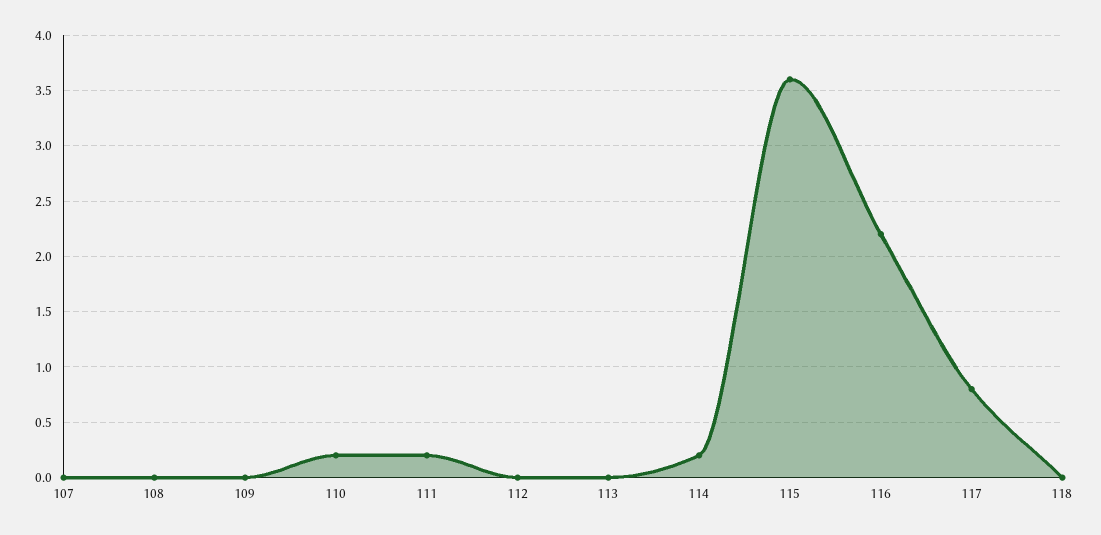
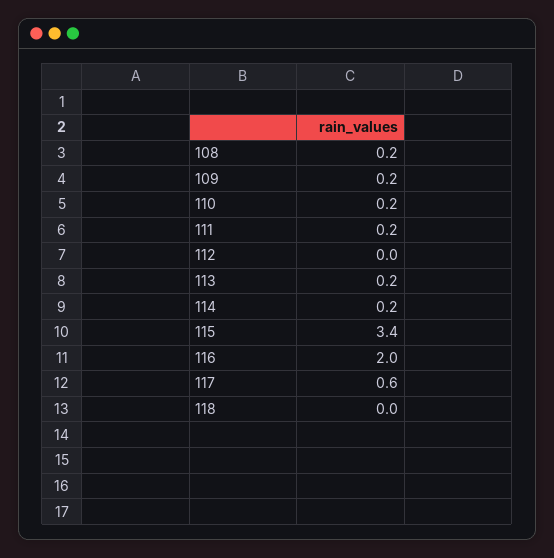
107: 0 -> none
108: 0 -> 0.2
109: 0 -> 0.2
113: 0 -> 0.2
115: 3.6 -> 3.4
116: 2.2 -> 2
117: 0.8 -> 0.6

